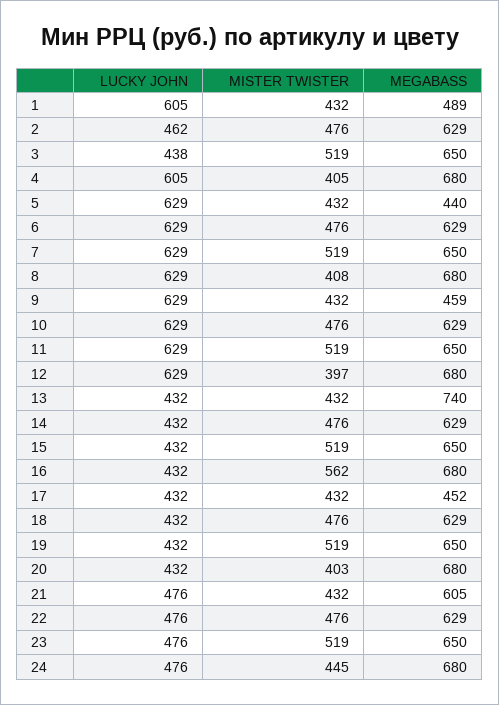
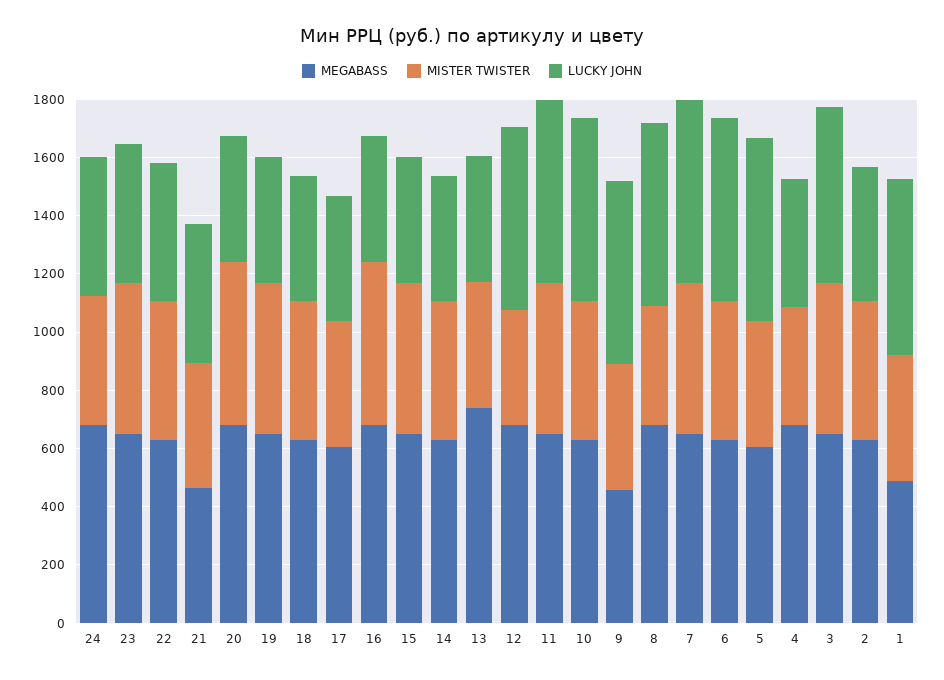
LUCKY JOHN, 3: 438 -> 600
LUCKY JOHN, 4: 605 -> 450
MEGABASS, 5: 440 -> 600
MEGABASS, 17: 452 -> 600
MISTER TWISTER, 20: 403 -> 550
MEGABASS, 21: 605 -> 450

